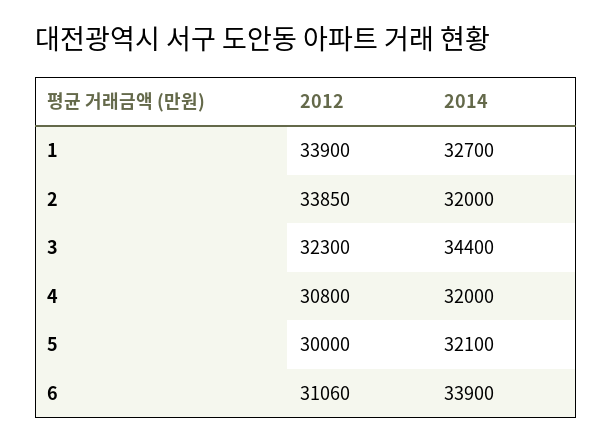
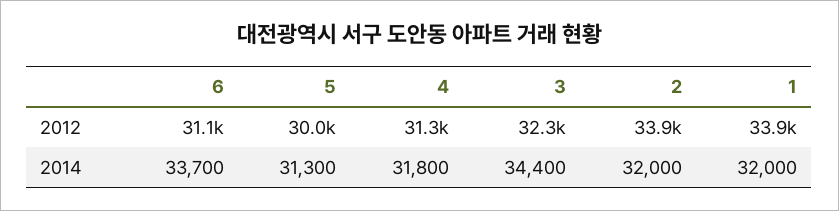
2014, 1: 32700 -> 32000
2012, 4: 30800 -> 31300
2014, 4: 32000 -> 31800
2014, 5: 32100 -> 31300
2014, 6: 33900 -> 33700

